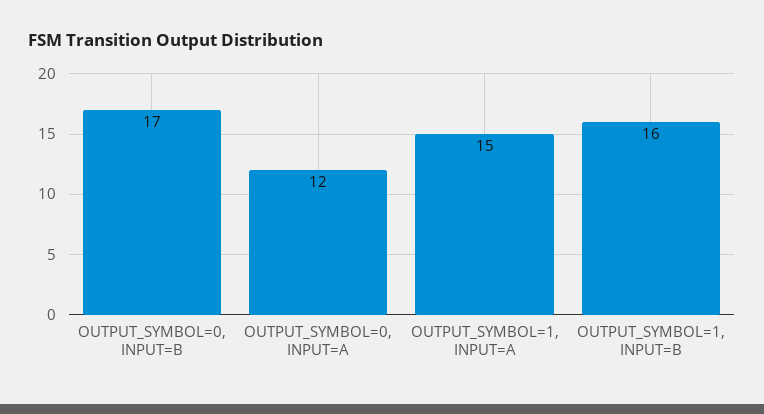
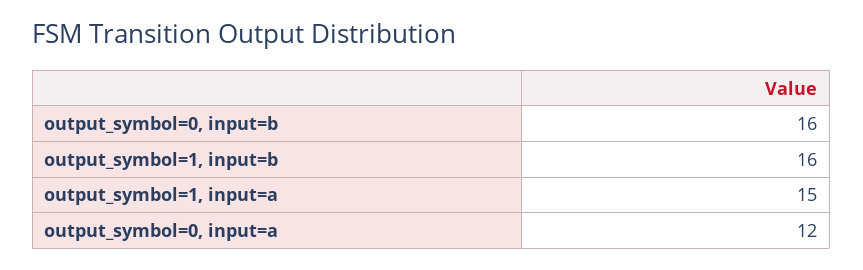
OUTPUT_SYMBOL=0, INPUT=B: 17 -> 16

